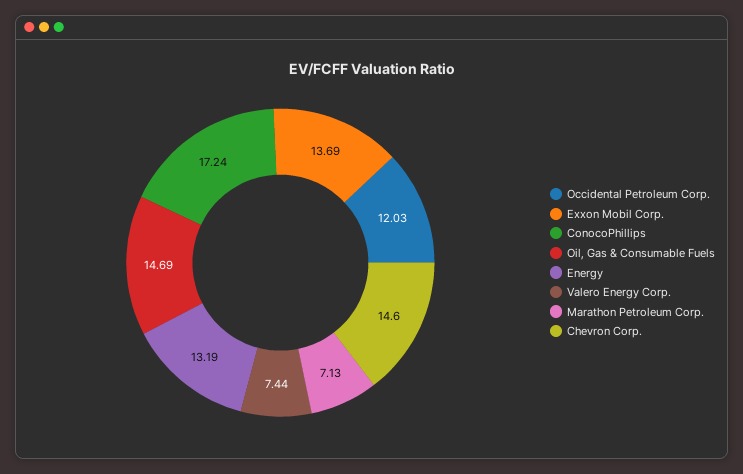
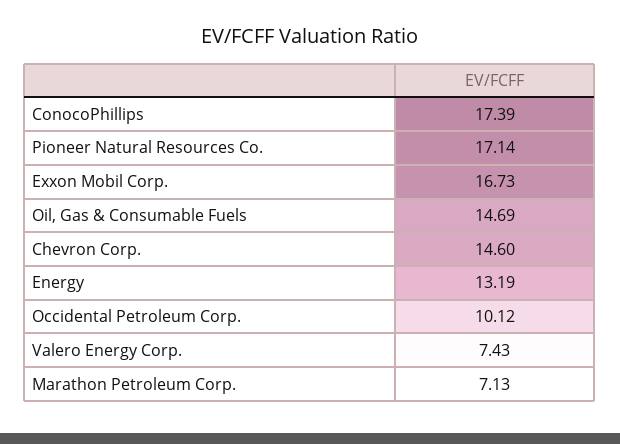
Occidental Petroleum Corp.: 12.03 -> 10.12
Exxon Mobil Corp.: 13.69 -> 16.73
ConocoPhillips: 17.24 -> 17.39
Valero Energy Corp.: 7.44 -> 7.43
Pioneer Natural Resources Co.: none -> 17.14

